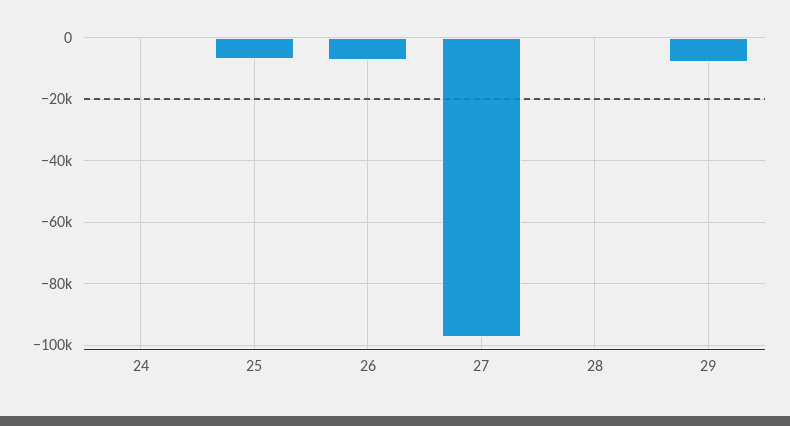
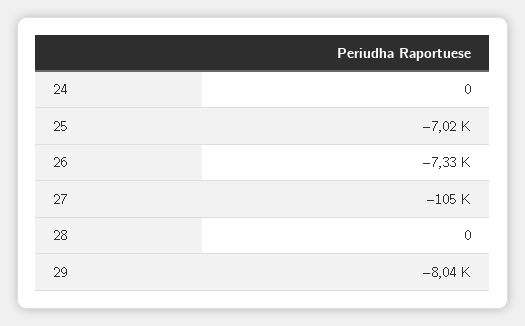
27: -98000 -> -105000

